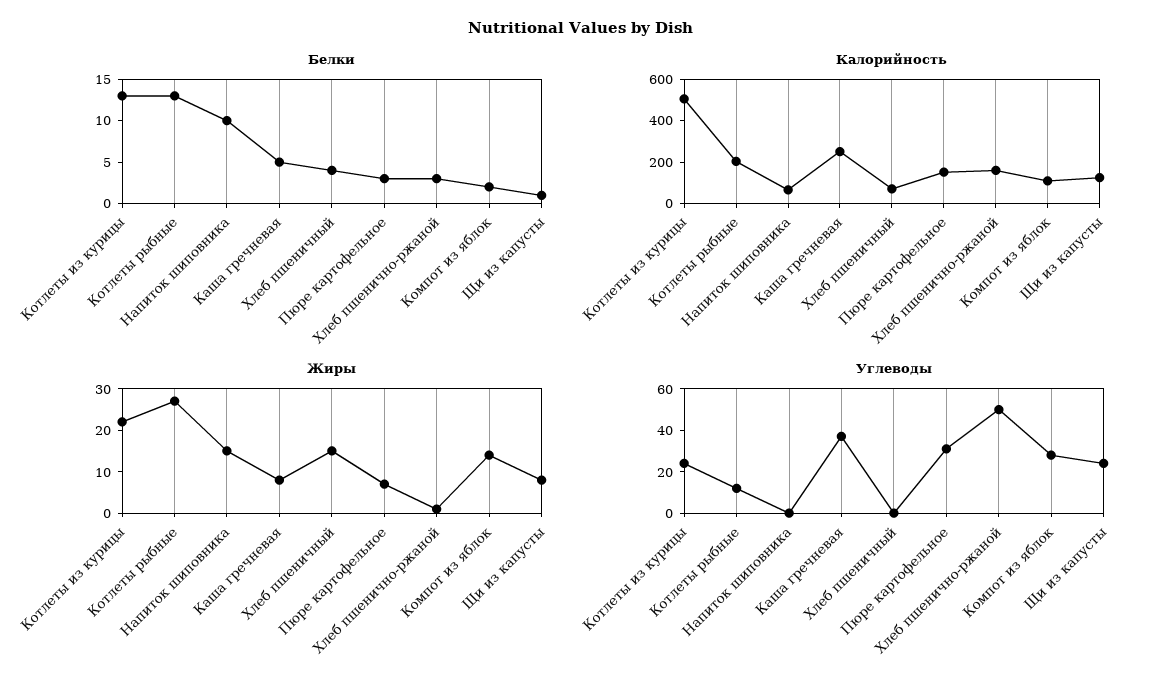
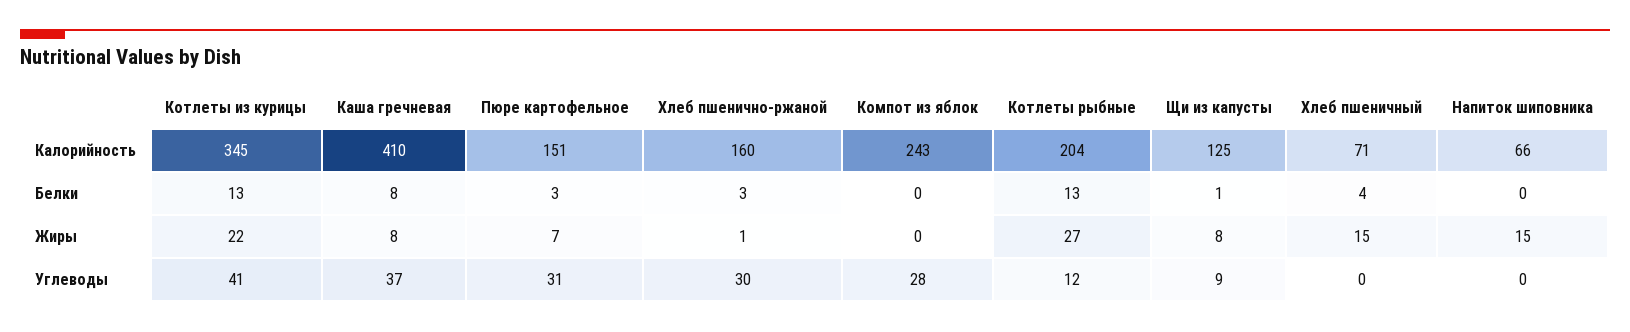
Белки, Напиток шиповника: 10 -> 0
Белки, Каша гречневая: 5 -> 8
Белки, Компот из яблок: 2 -> 0
Калорийность, Котлеты из курицы: 500 -> 345
Калорийность, Каша гречневая: 250 -> 410
Калорийность, Компот из яблок: 100 -> 243
Жиры, Компот из яблок: 15 -> 0
Углеводы, Котлеты из курицы: 25 -> 41
Углеводы, Хлеб пшенично-ржаной: 50 -> 30
Углеводы, Щи из капусты: 25 -> 9

